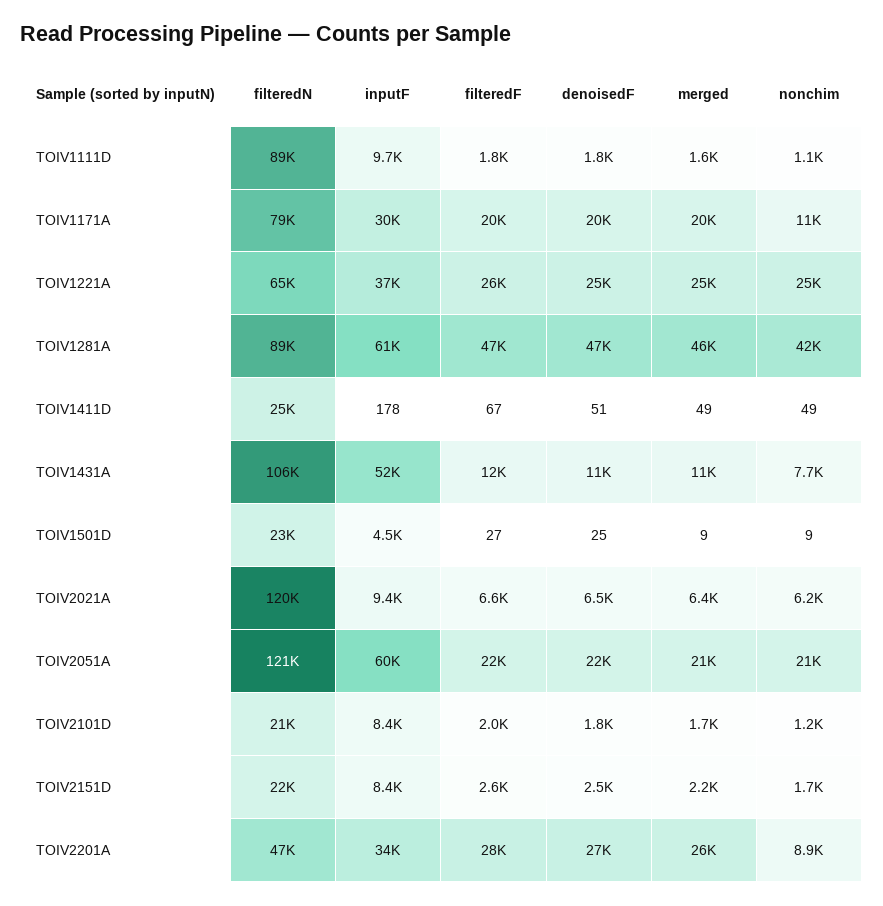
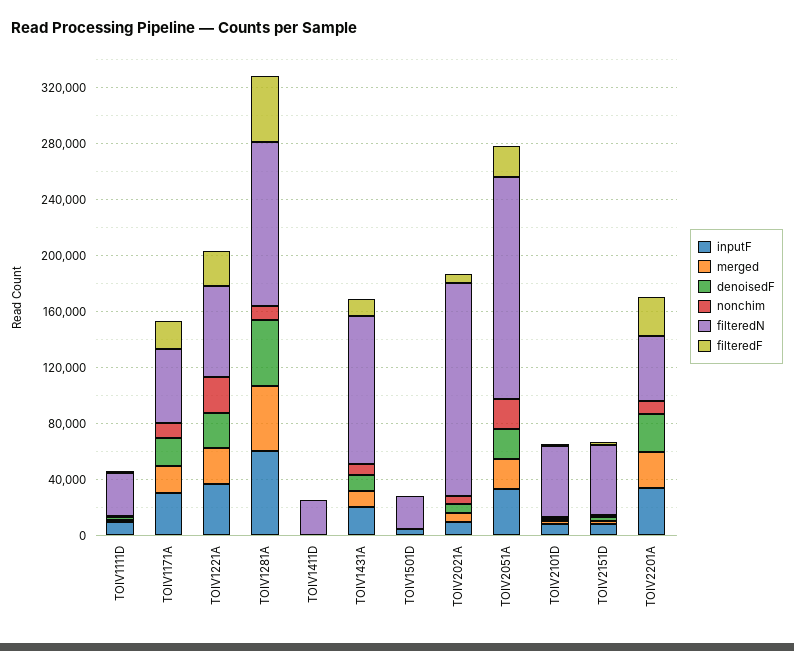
filteredN, TOIV1111D: 89000 -> 30000
filteredN, TOIV1171A: 79000 -> 50000
filteredN, TOIV1281A: 89000 -> 120000
nonchim, TOIV1281A: 42000 -> 10000
inputF, TOIV1431A: 52000 -> 20000
filteredN, TOIV2021A: 120000 -> 150000
filteredN, TOIV2051A: 121000 -> 160000
inputF, TOIV2051A: 60000 -> 30000
filteredN, TOIV2101D: 21000 -> 50000
filteredN, TOIV2151D: 22000 -> 50000

